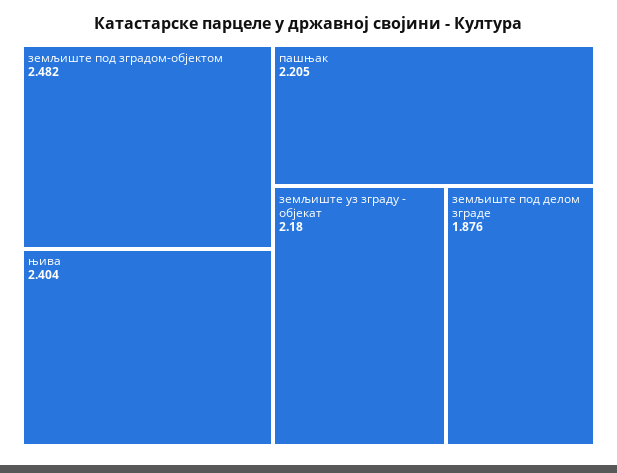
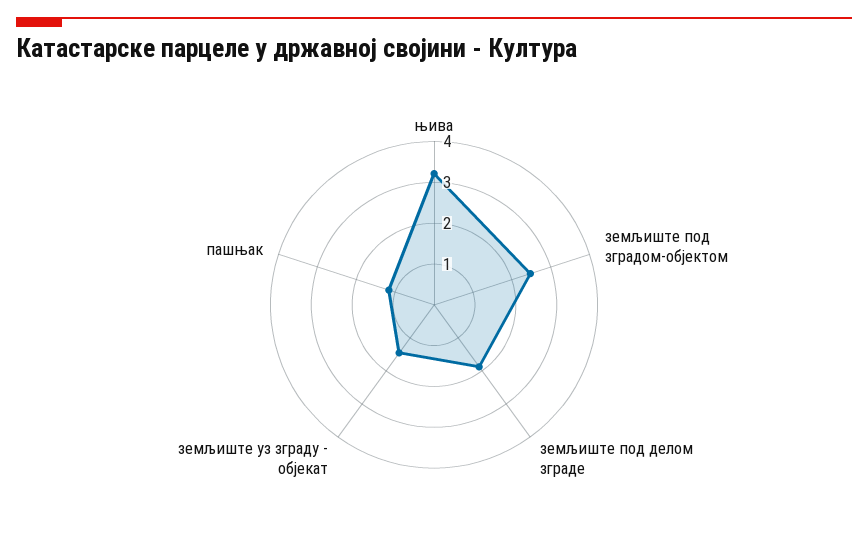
њива: 2.404 -> 3.2
пашњак: 2.205 -> 1.2
земљиште уз зграду - објекат: 2.18 -> 1.4

